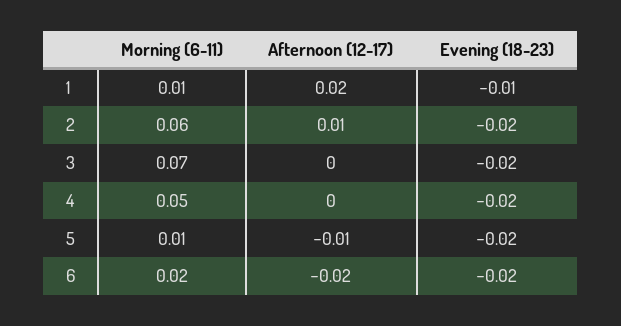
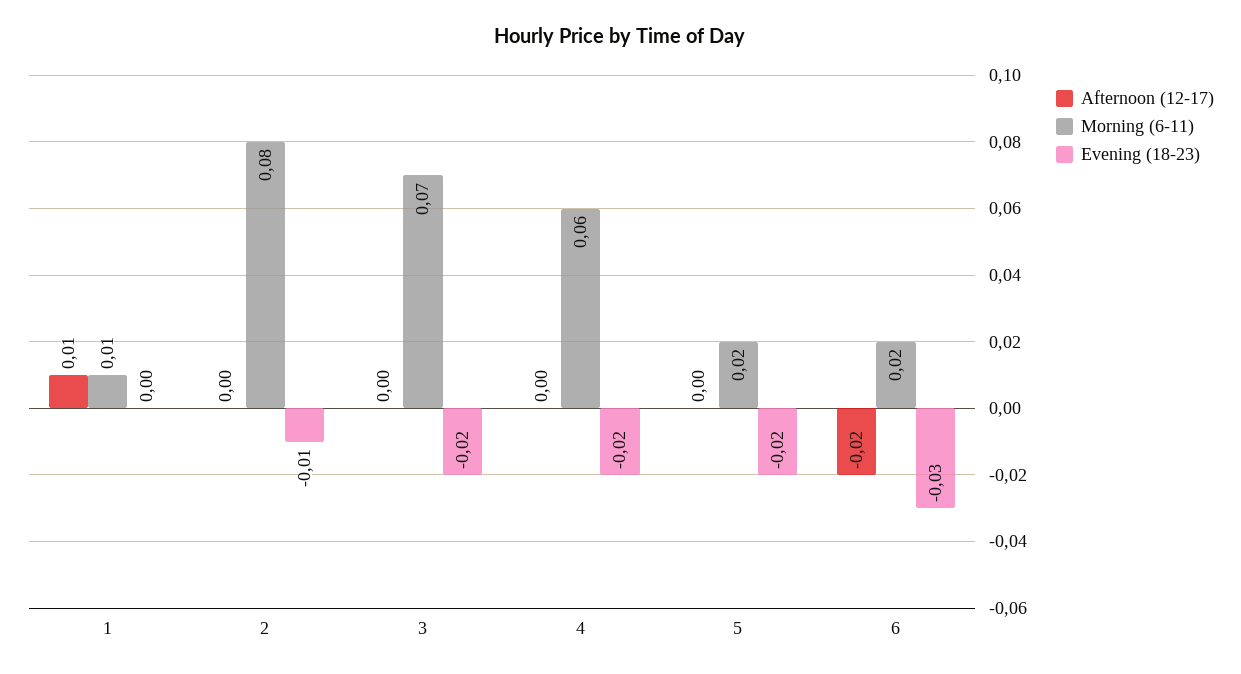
Afternoon (12-17), 1: 0.02 -> 0.01
Evening (18-23), 1: -0.01 -> 0
Morning (6-11), 2: 0.06 -> 0.08
Afternoon (12-17), 2: 0.01 -> 0
Evening (18-23), 2: -0.02 -> -0.01
Morning (6-11), 4: 0.05 -> 0.06
Morning (6-11), 5: 0.01 -> 0.02
Afternoon (12-17), 5: -0.01 -> 0
Evening (18-23), 6: -0.02 -> -0.03

